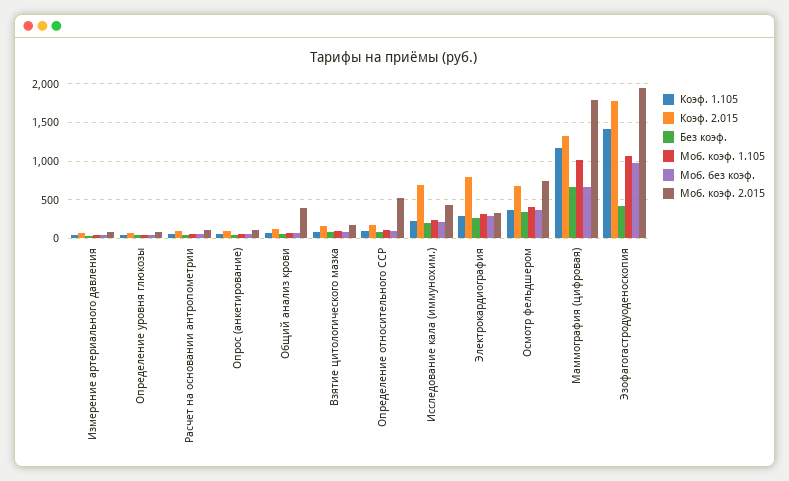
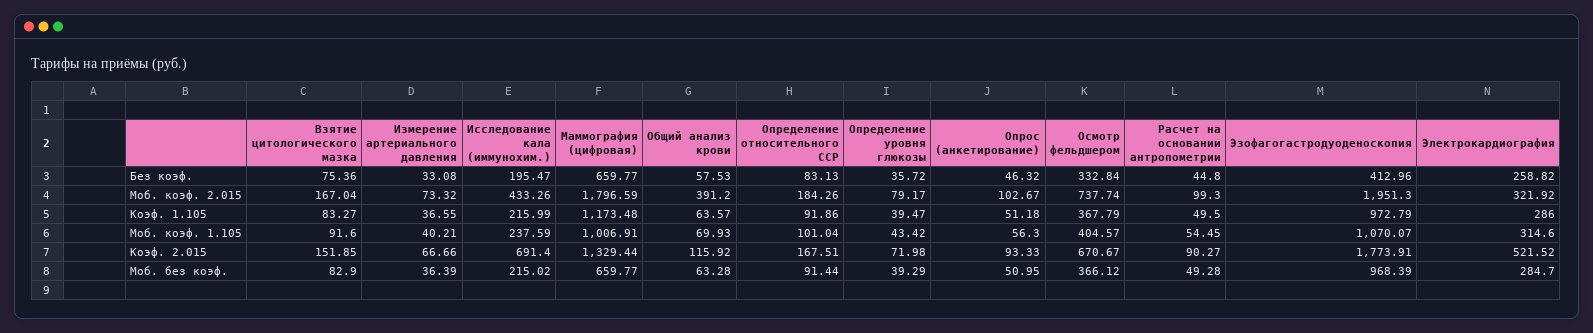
Моб. коэф. 2.015, Определение относительного ССР: 500 -> 184.26
Коэф. 2.015, Электрокардиография: 800 -> 521.52
Коэф. 1.105, Эзофагогастродуоденоскопия: 1400 -> 972.79

